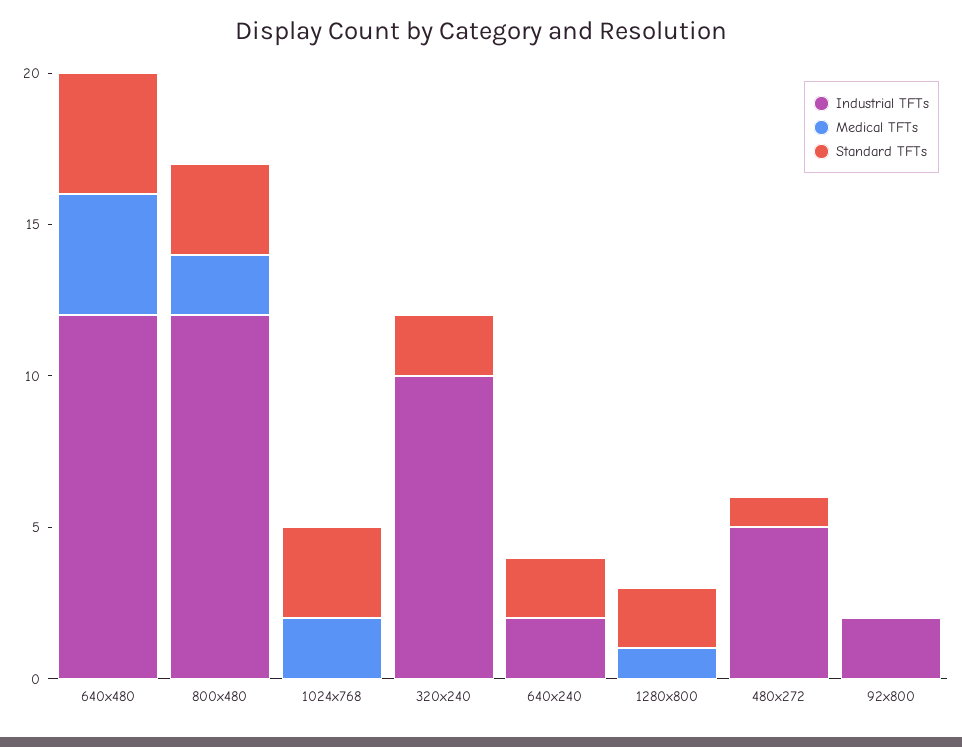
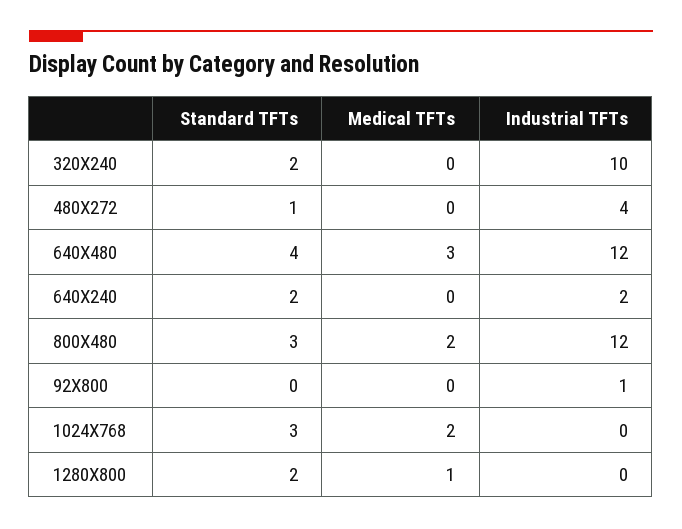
Medical TFTs, 640x480: 4 -> 3
Industrial TFTs, 480x272: 5 -> 4
Industrial TFTs, 92x800: 2 -> 1

